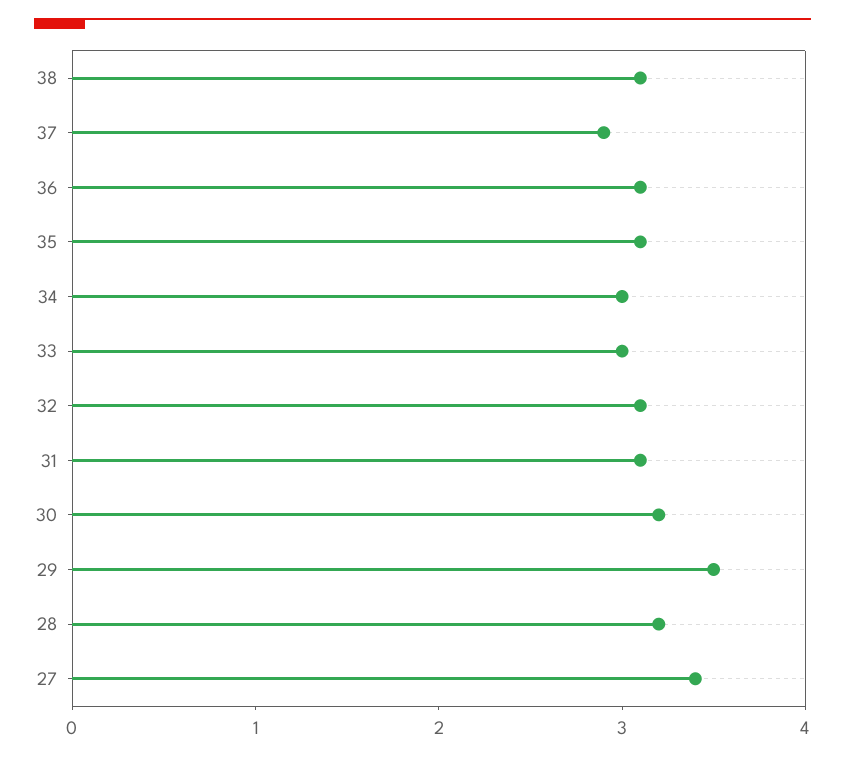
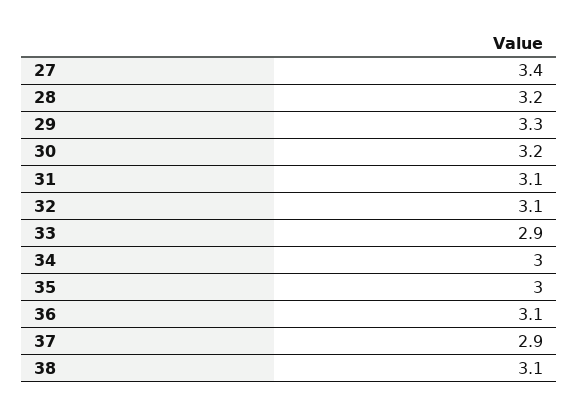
35: 3.1 -> 3
33: 3 -> 2.9
29: 3.5 -> 3.3

